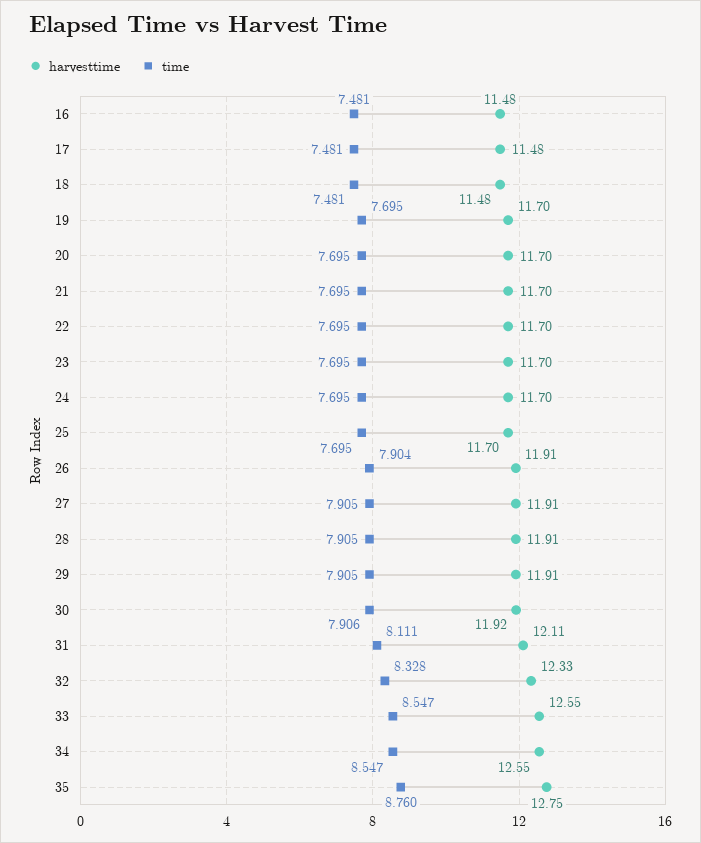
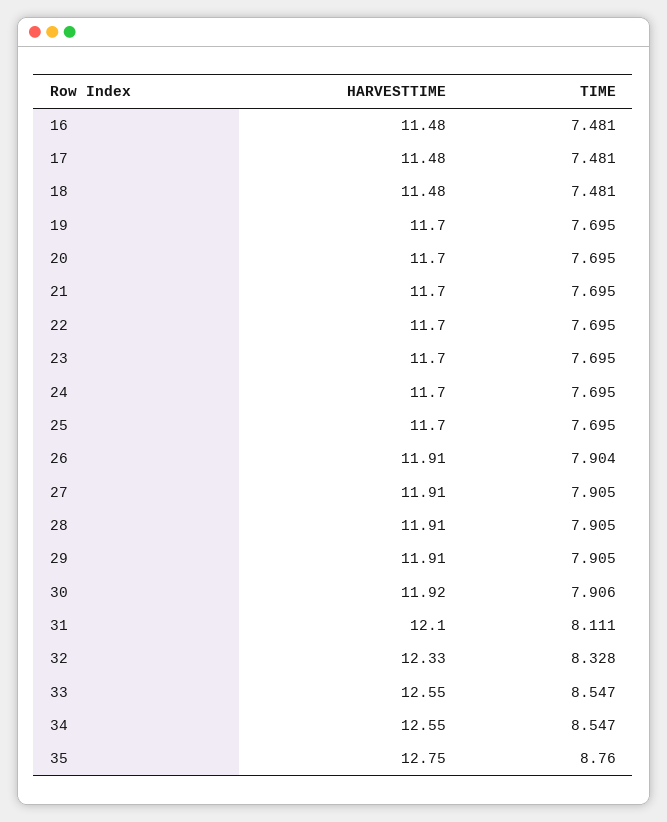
harvesttime, 31: 12.11 -> 12.1

